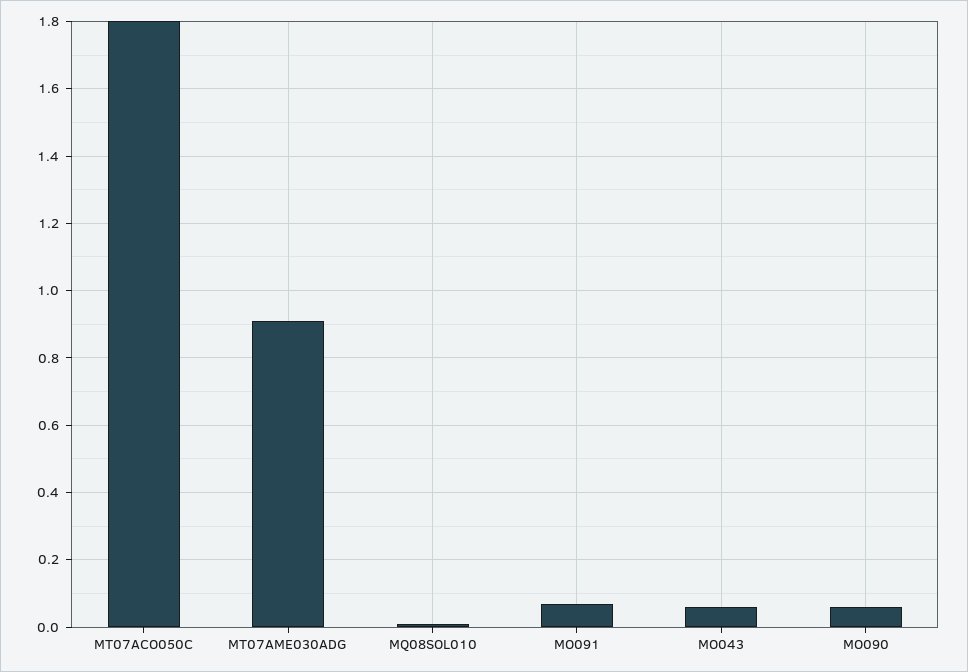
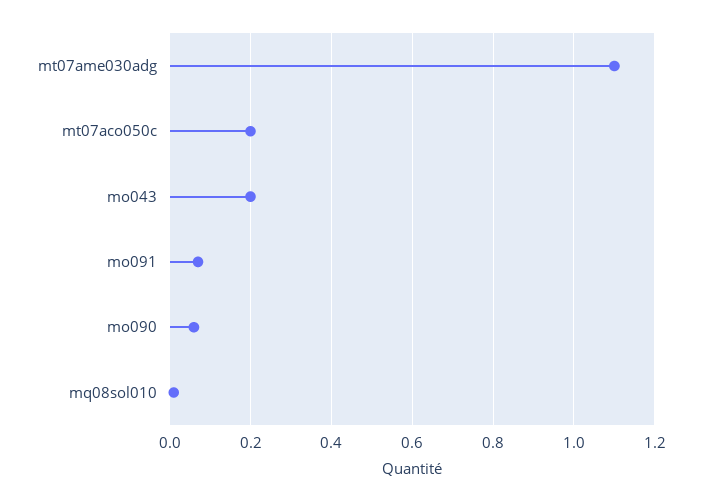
MT07ACO050C: 1.8 -> 0.2
MT07AME030ADG: 0.9 -> 1.1
MO043: 0.05 -> 0.2

